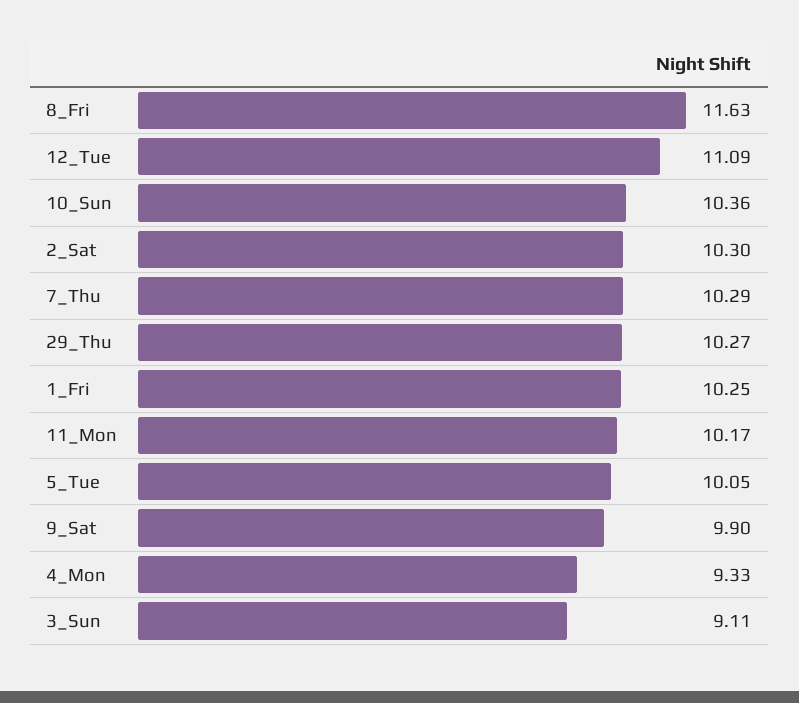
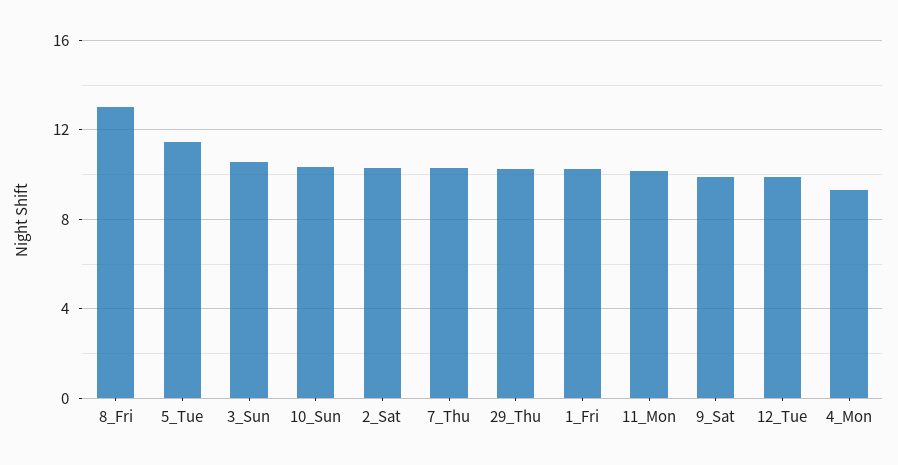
8_Fri: 11.63 -> 13
12_Tue: 11.09 -> 10
5_Tue: 10.05 -> 11.5
3_Sun: 9.11 -> 10.5

